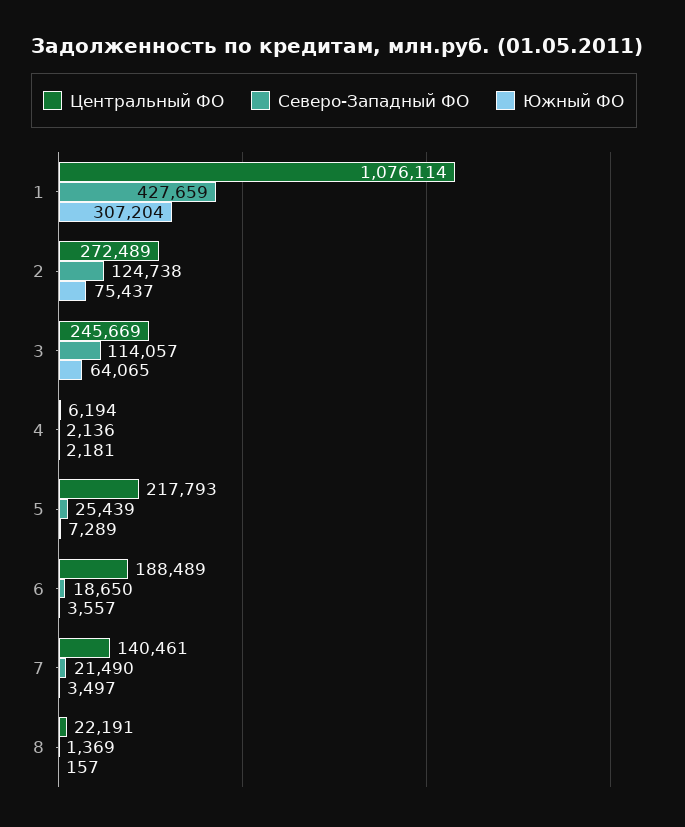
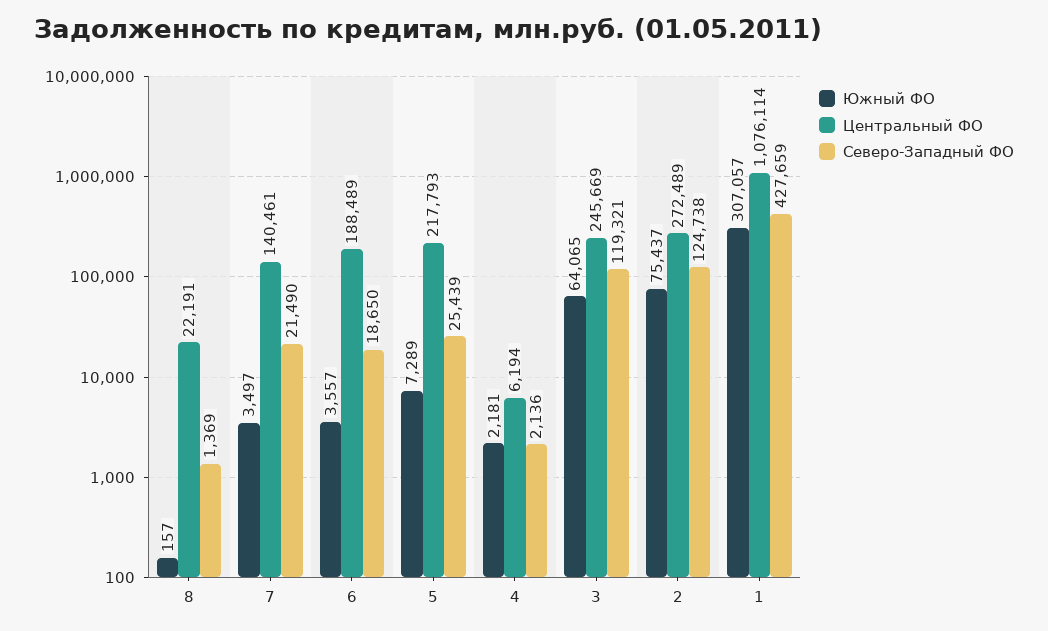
Южный ФО, 1: 307204 -> 307057
Северо-Западный ФО, 3: 114057 -> 119321

